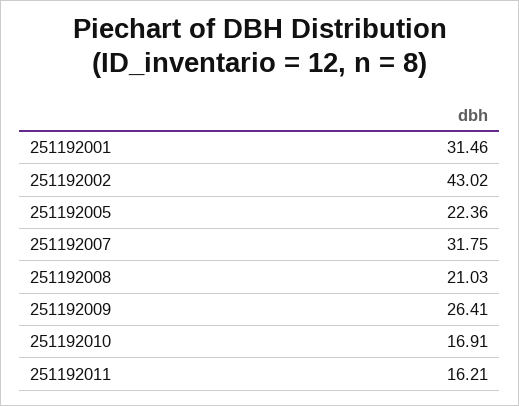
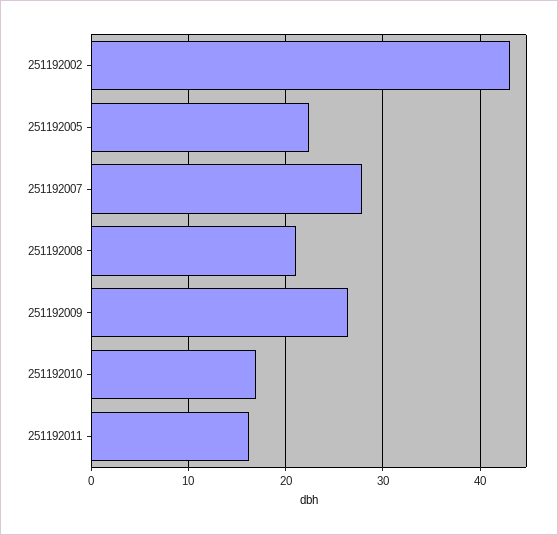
251192001: 31.46 -> none
251192007: 31.75 -> 28

